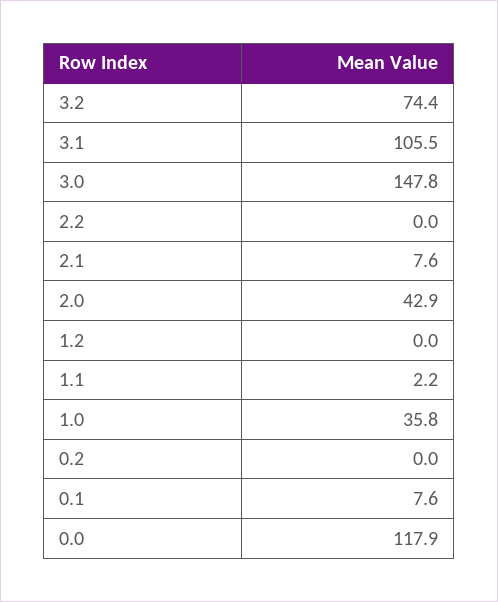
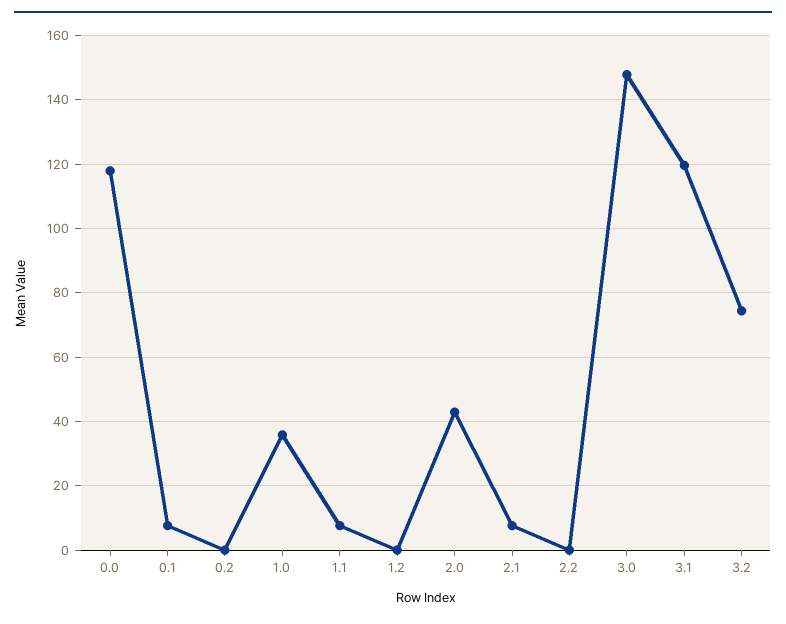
3.1: 105.5 -> 120
1.1: 2.2 -> 8

